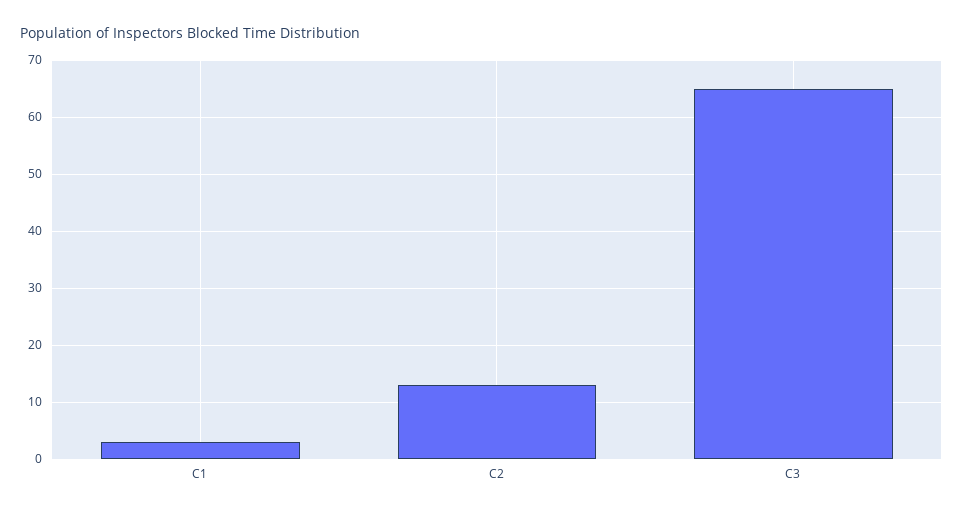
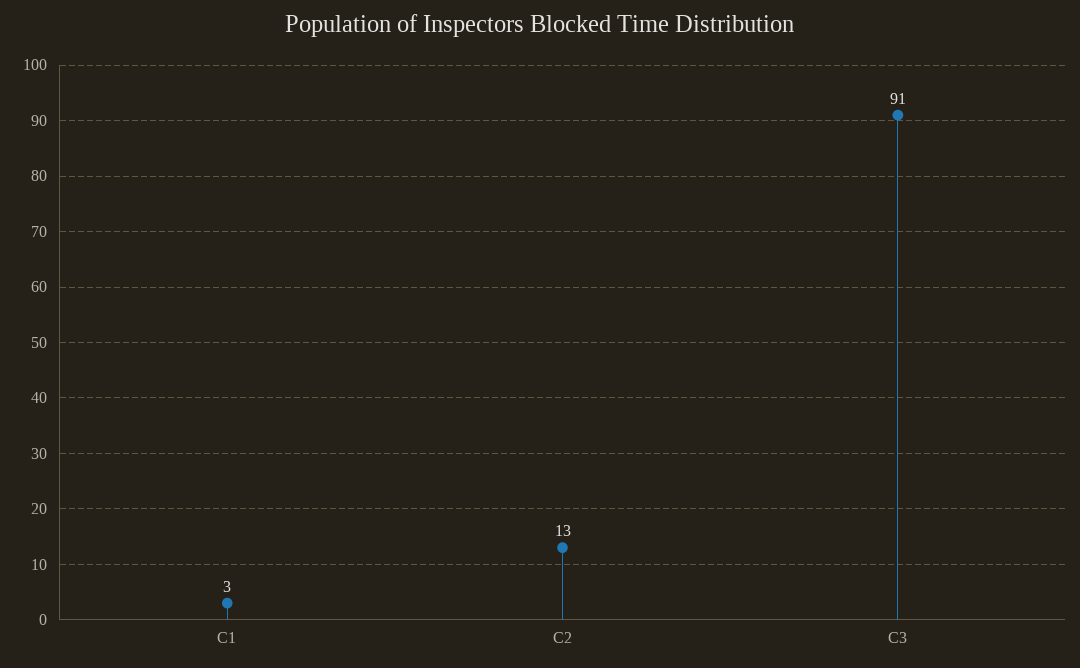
C3: 65 -> 91

